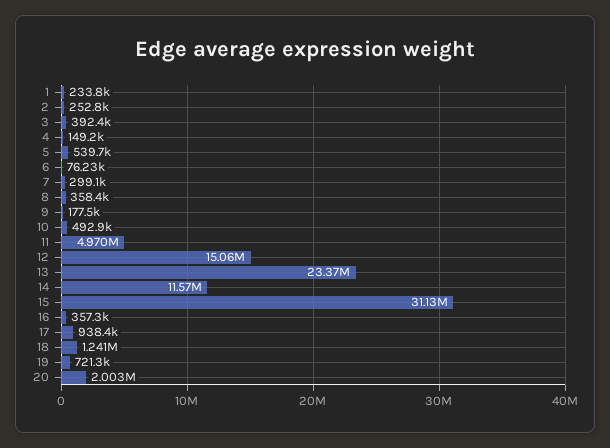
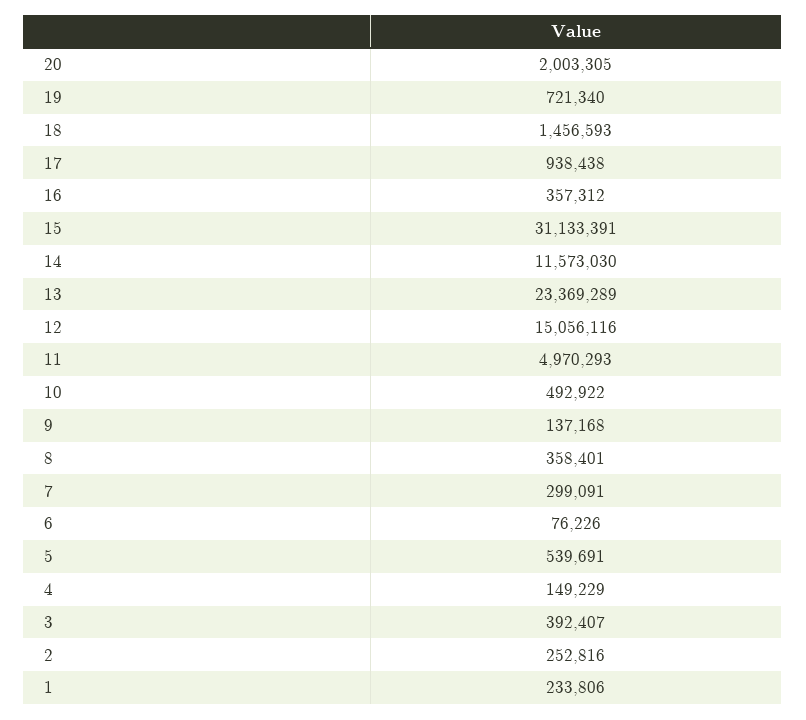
9: 177500 -> 137168
18: 1241000 -> 1456593

